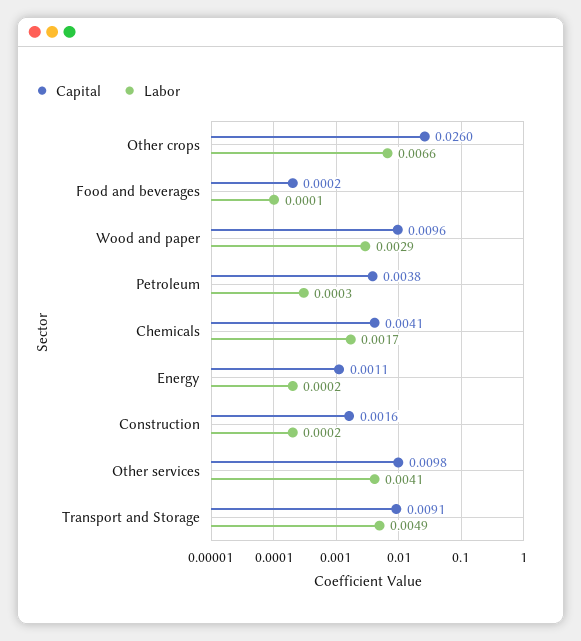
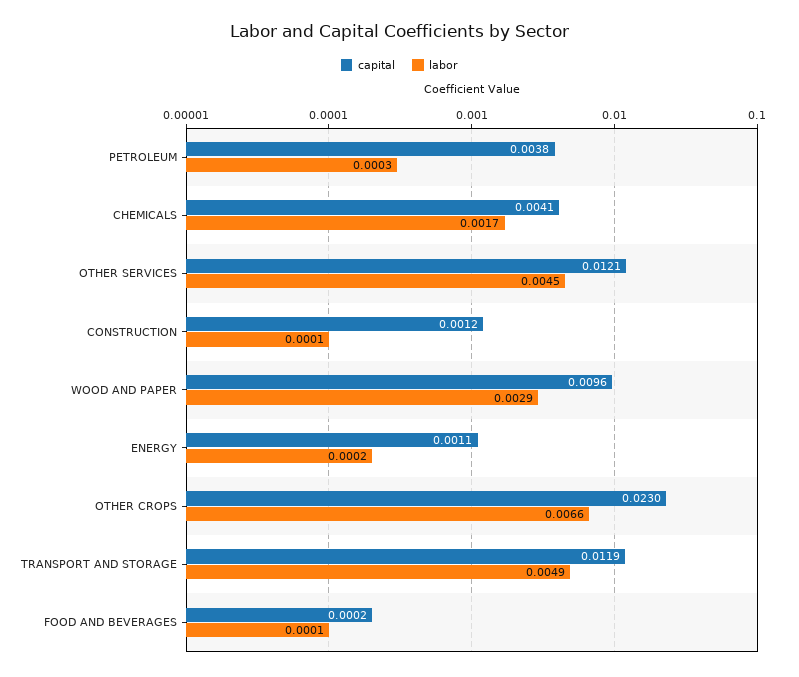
Capital, Other crops: 0.026 -> 0.023
Capital, Construction: 0.0016 -> 0.0012
Labor, Construction: 0.0002 -> 0.0001
Capital, Other services: 0.0098 -> 0.0121
Labor, Other services: 0.0041 -> 0.0045
Capital, Transport and Storage: 0.0091 -> 0.0119

